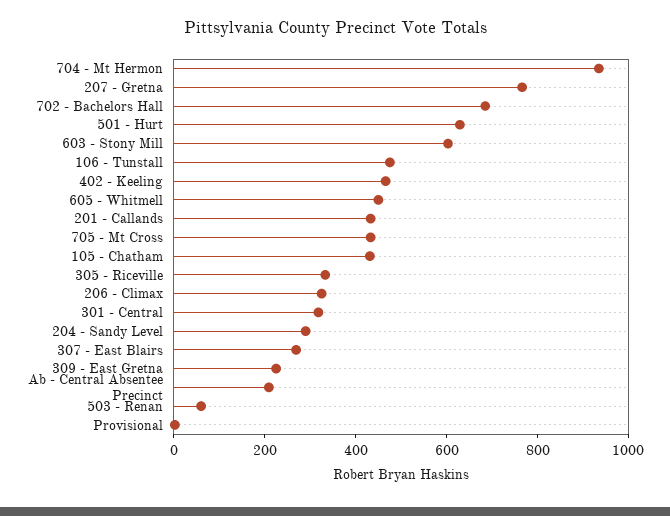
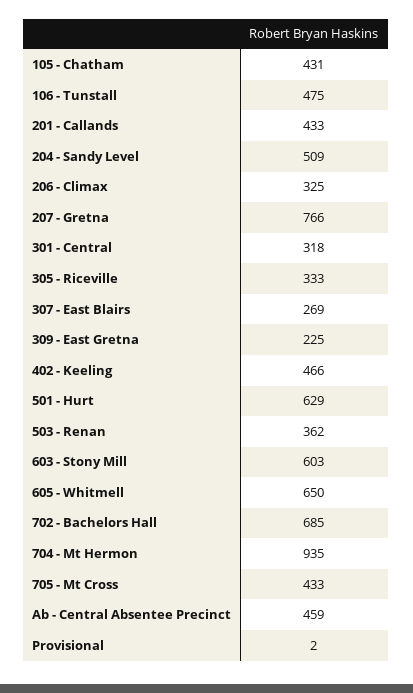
605 - Whitmell: 450 -> 650
204 - Sandy Level: 300 -> 509
Ab - Central Absentee Precinct: 200 -> 459
503 - Renan: 50 -> 362

